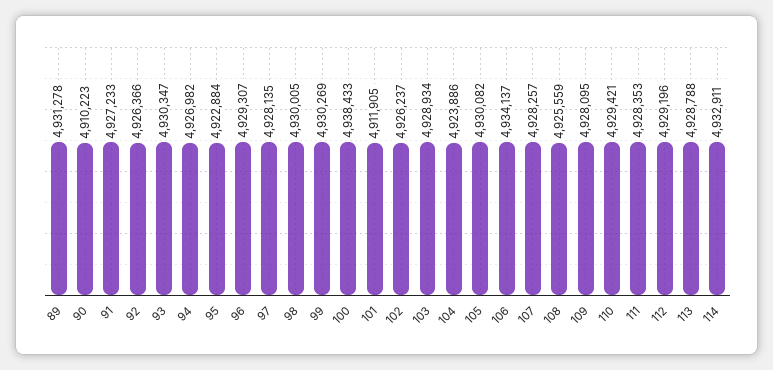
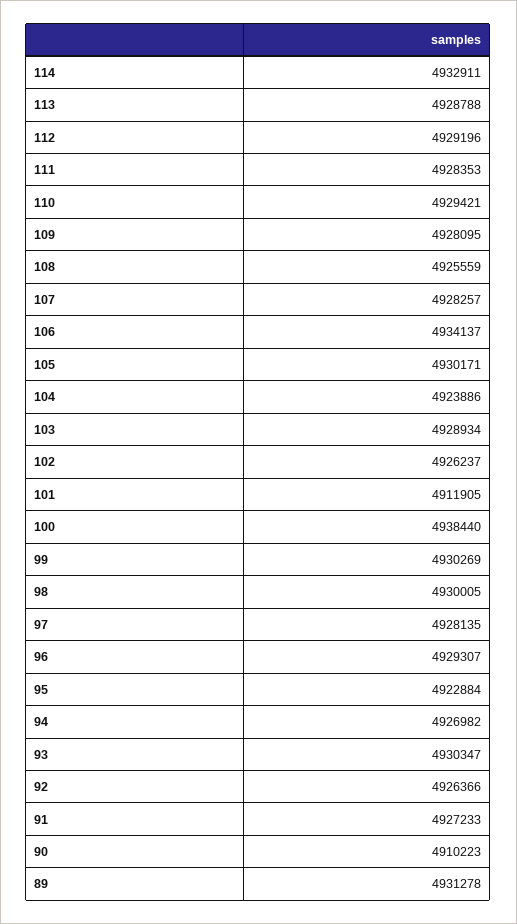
100: 4938433 -> 4938440
105: 4930082 -> 4930171

